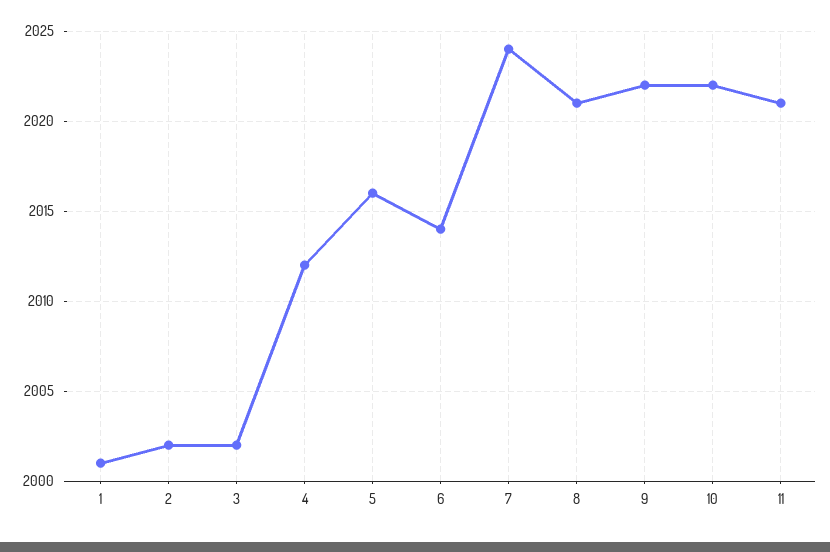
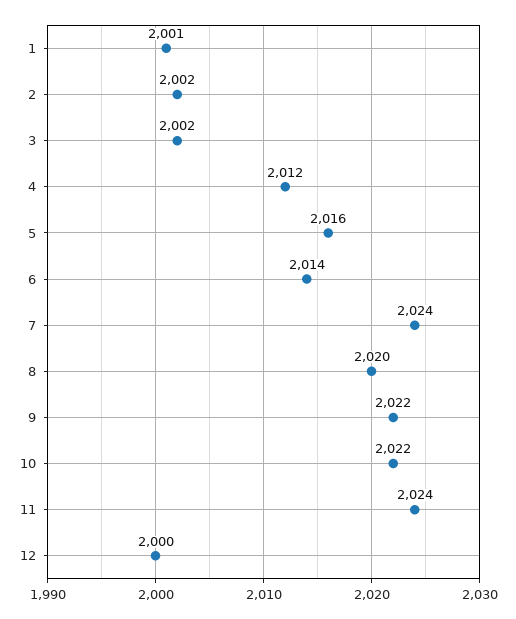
8: 2021 -> 2020
11: 2021 -> 2024
12: none -> 2000

